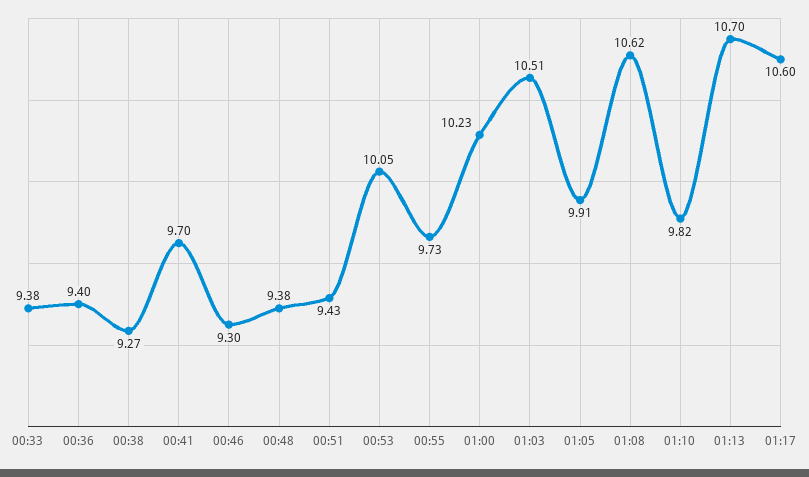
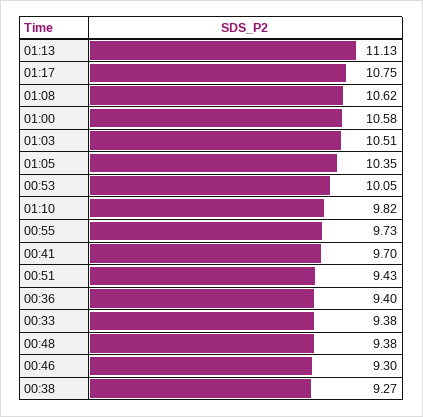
01:00: 10.23 -> 10.58
01:05: 9.91 -> 10.35
01:13: 10.7 -> 11.13
01:17: 10.6 -> 10.75

